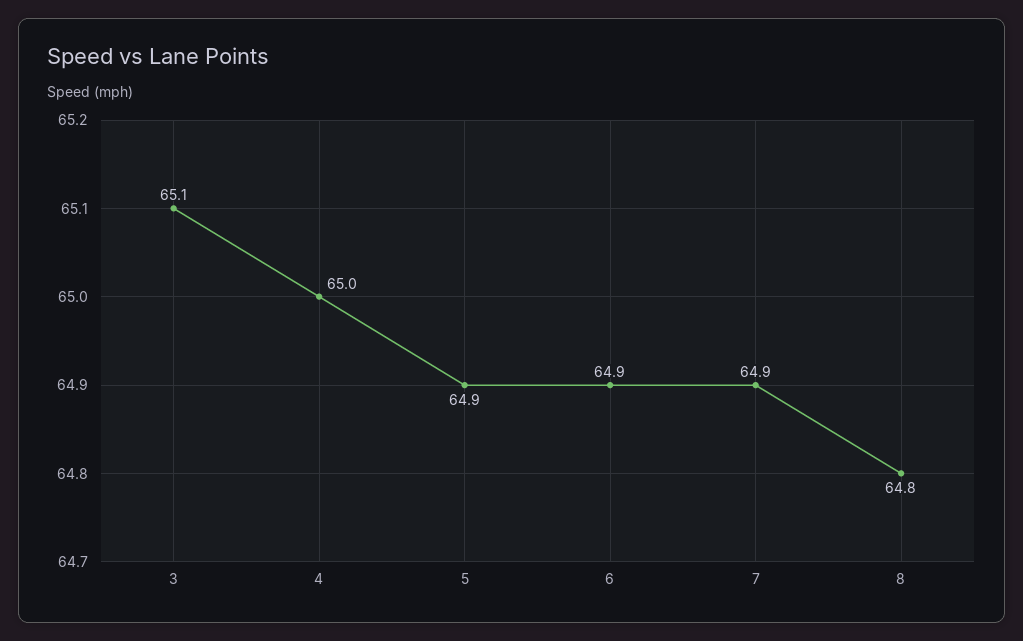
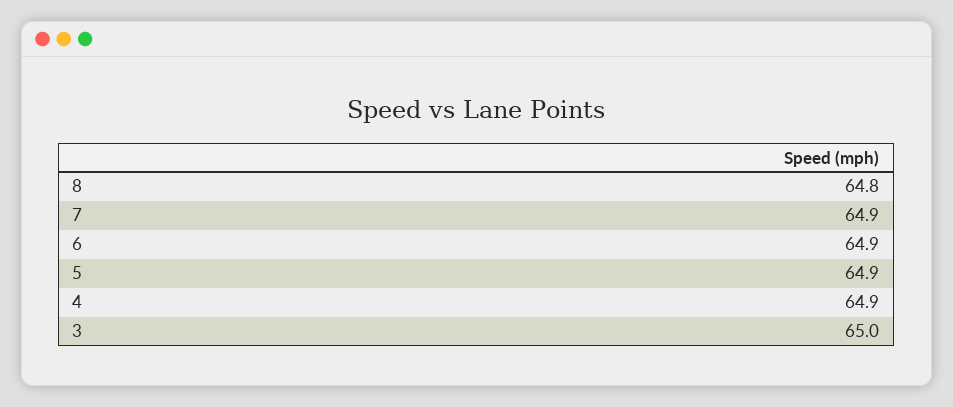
3: 65.1 -> 65
4: 65 -> 64.9

